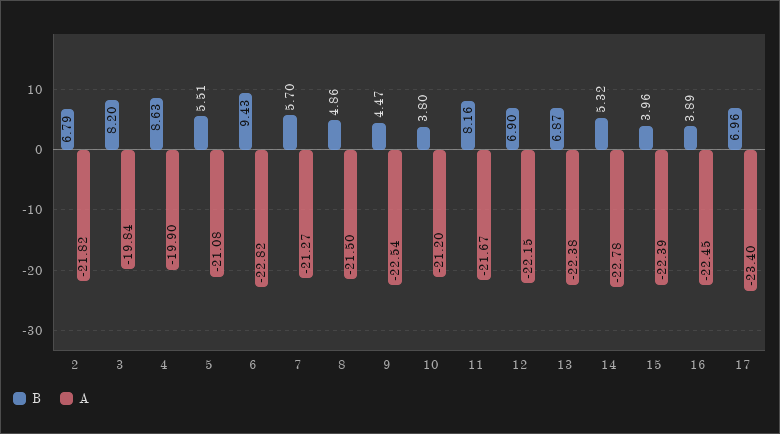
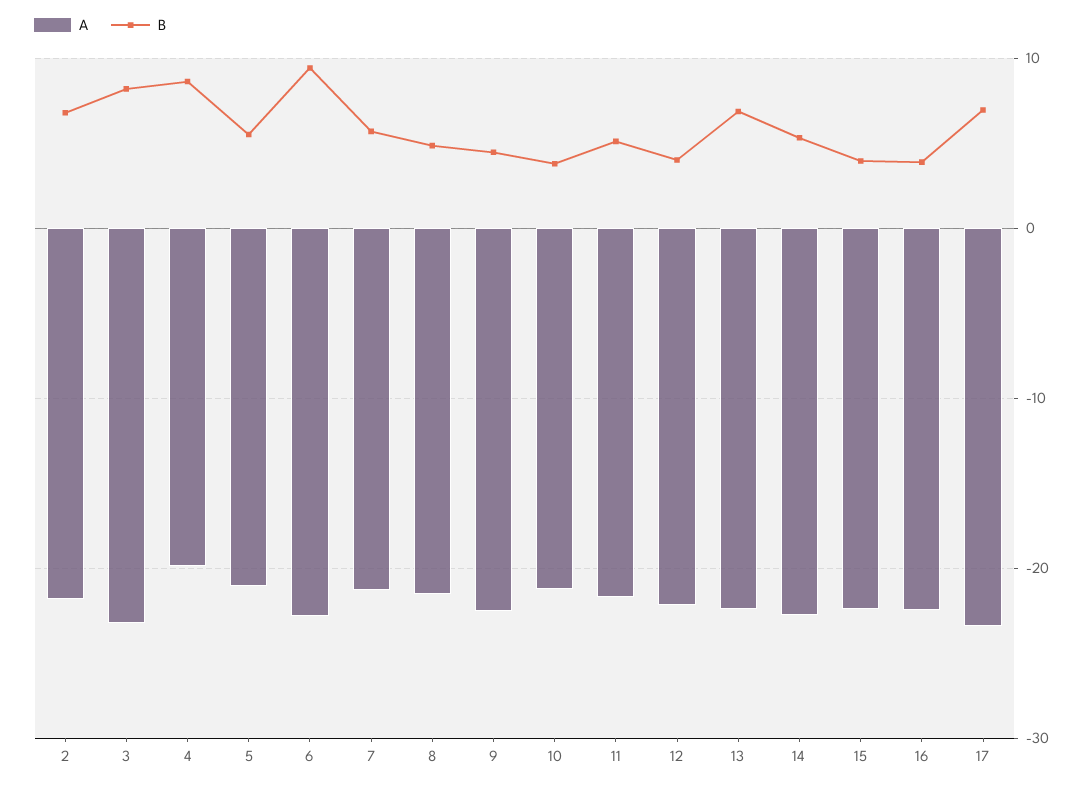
A, 3: -19.84 -> -23
B, 11: 8.16 -> 5
B, 12: 6.9 -> 4

